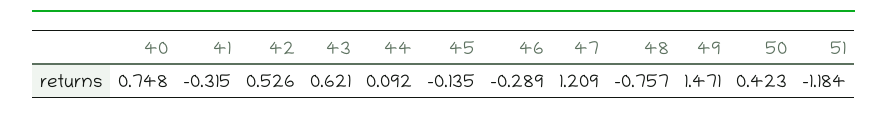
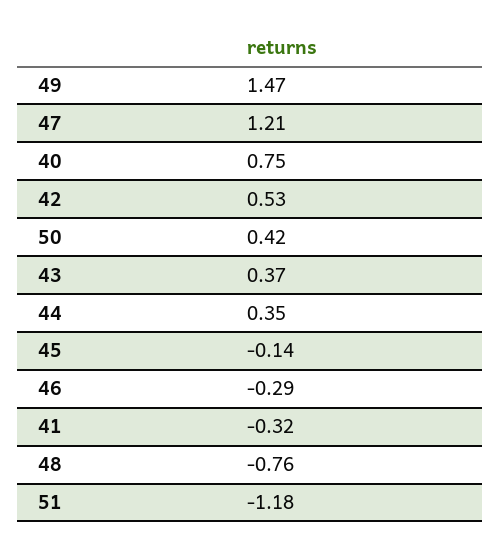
43: 0.621 -> 0.37
44: 0.092 -> 0.35

